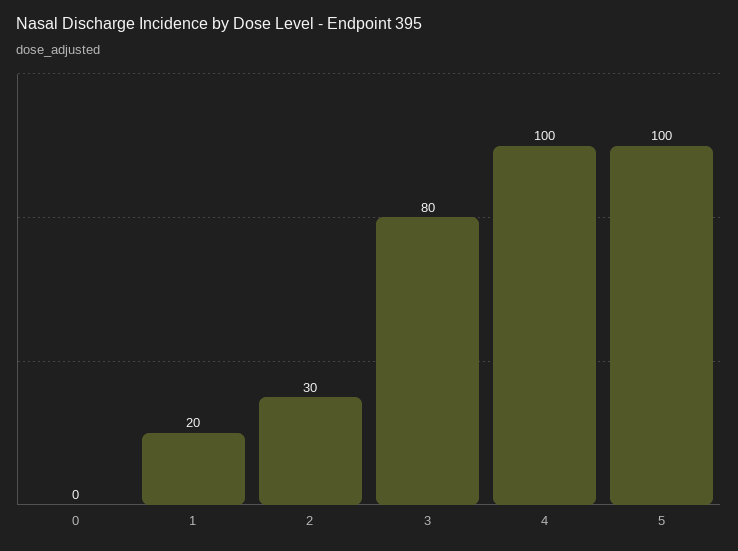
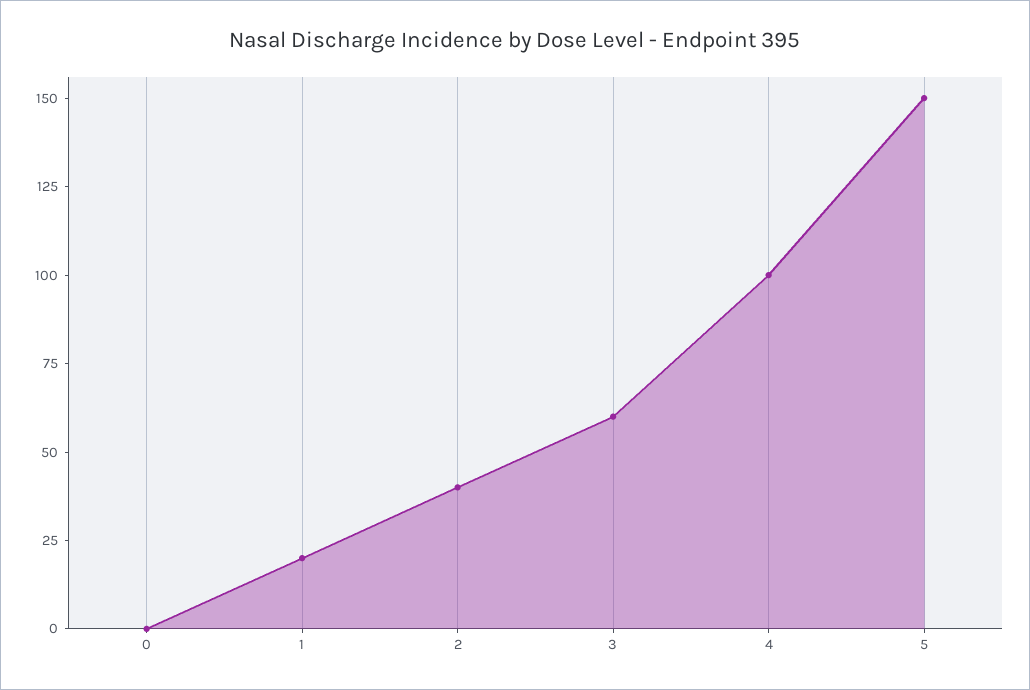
2: 30 -> 40
3: 80 -> 60
5: 100 -> 150

